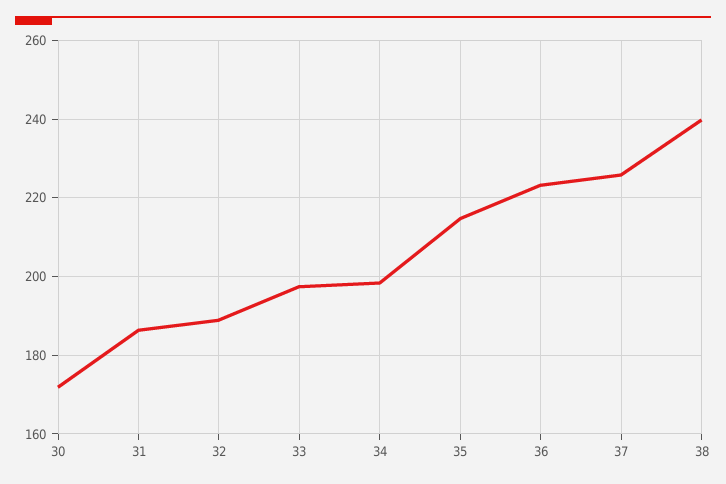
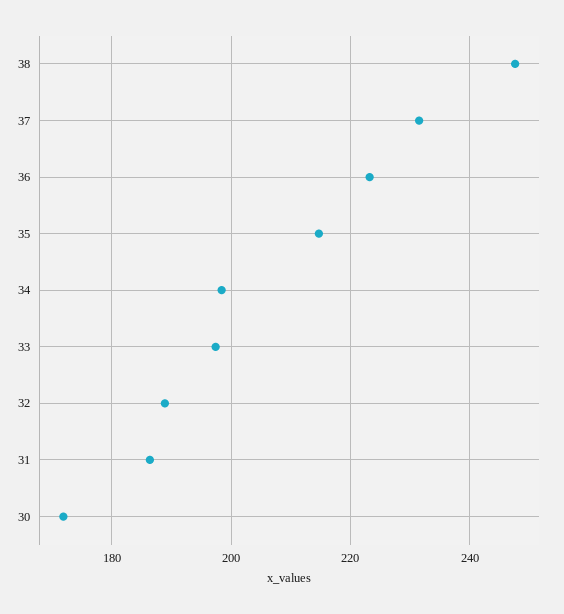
37: 226 -> 232
38: 240 -> 248

